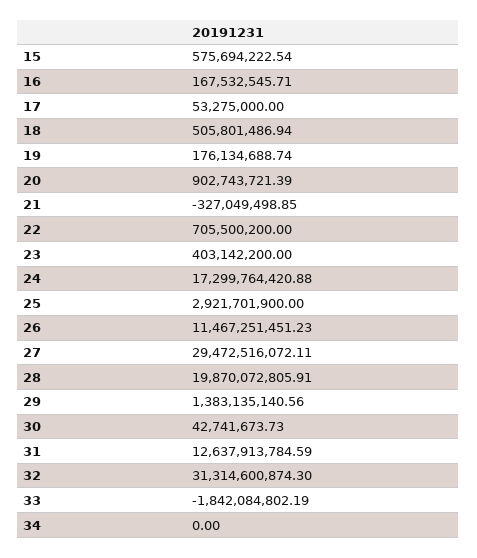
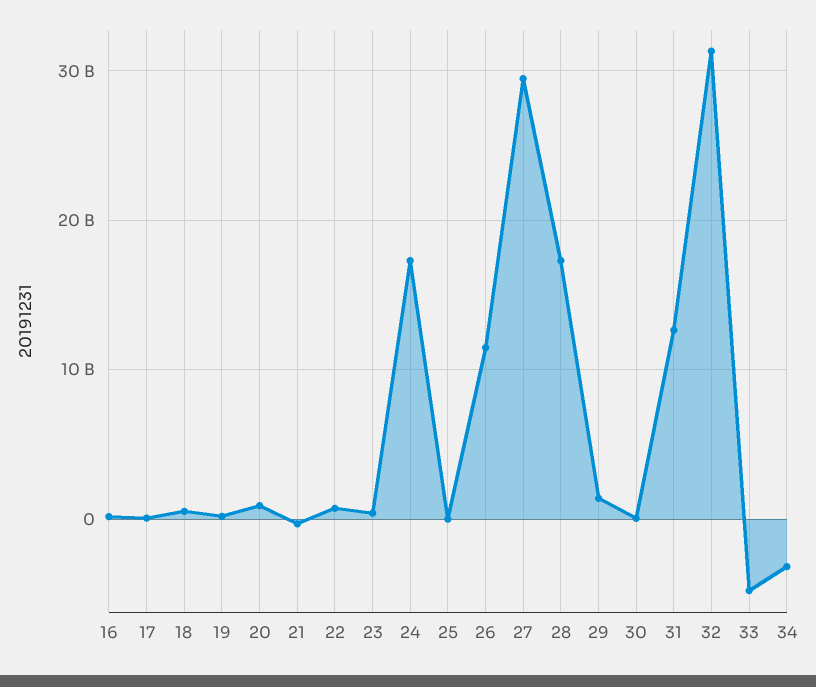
15: 575694222.54 -> none
25: 2921701900 -> 0
28: 19870072805.91 -> 17000000000
33: -1842084802.19 -> -5000000000
34: 0 -> -3000000000

